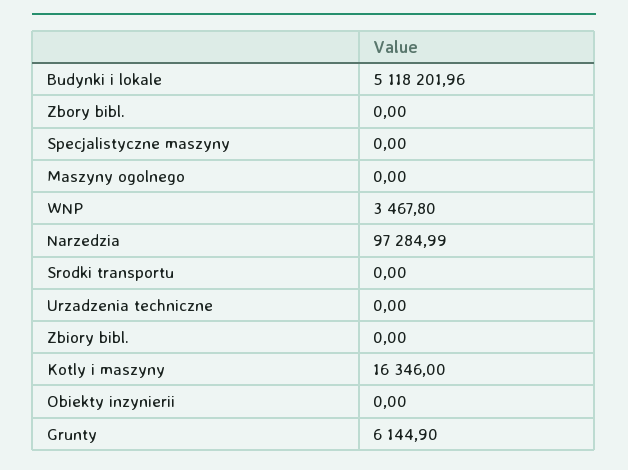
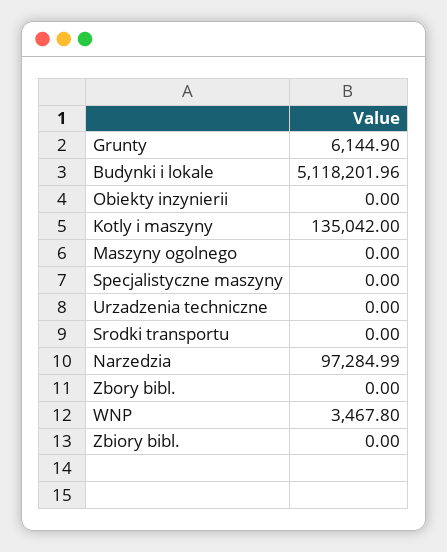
Kotly i maszyny: 16346 -> 135042

